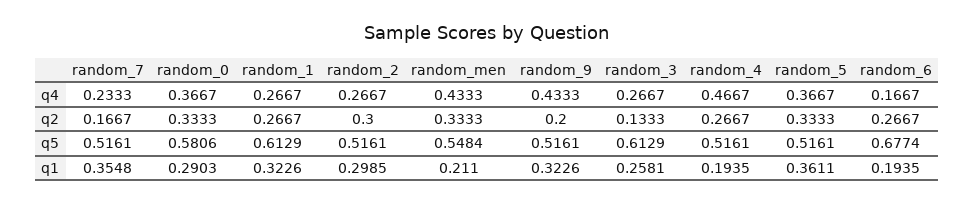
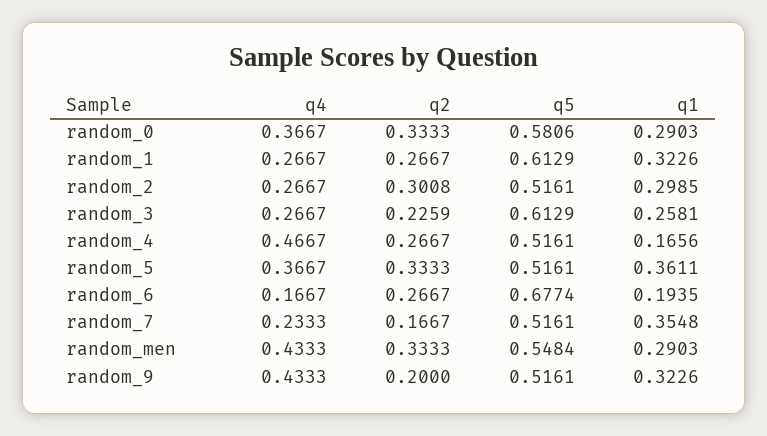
random_2, q2: 0.3 -> 0.3008
random_3, q2: 0.1333 -> 0.2259
random_men, q1: 0.211 -> 0.2903
random_4, q1: 0.1935 -> 0.1656

